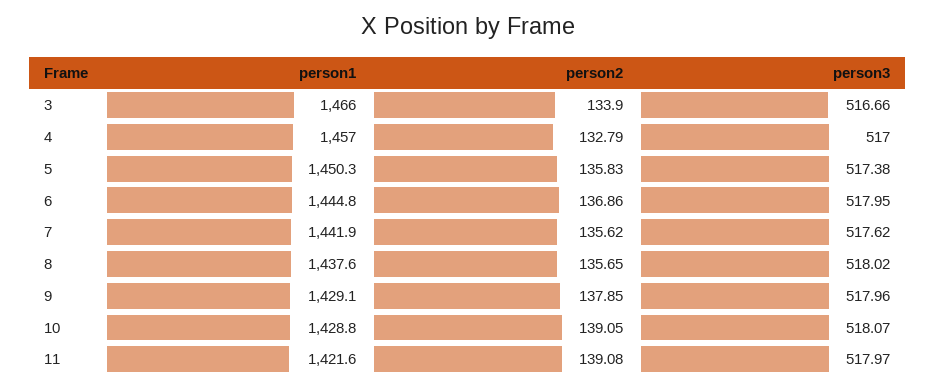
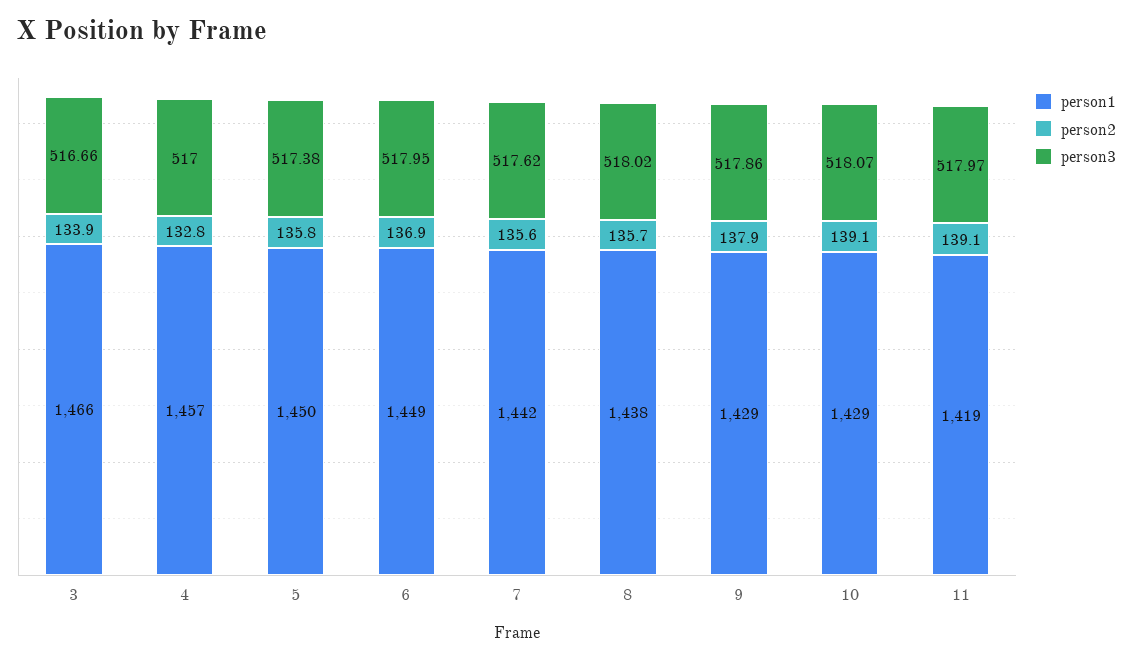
person1, 6: 1444.8 -> 1449
person3, 9: 517.96 -> 517.86
person1, 11: 1421.6 -> 1419

